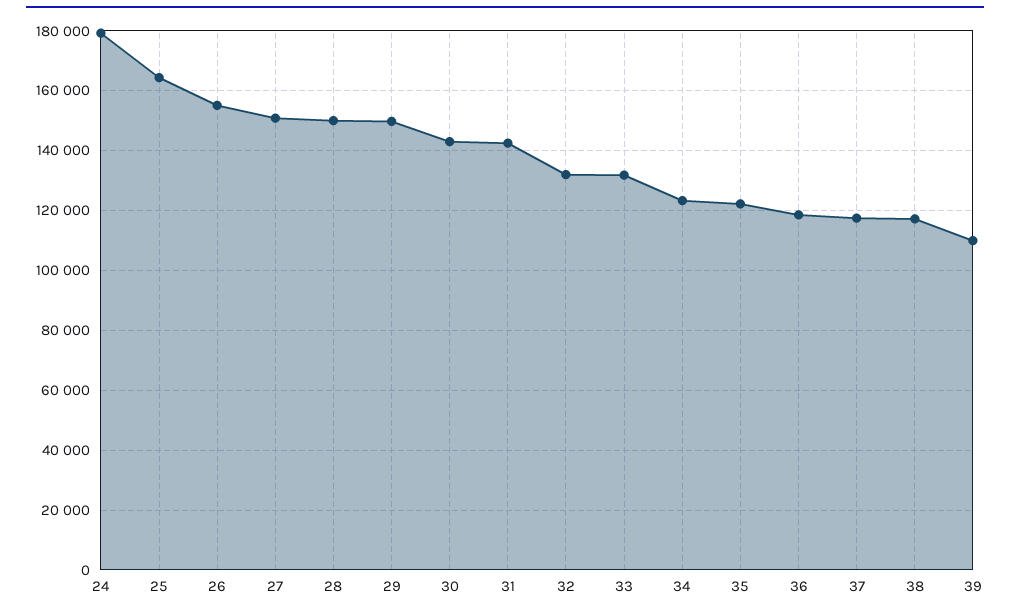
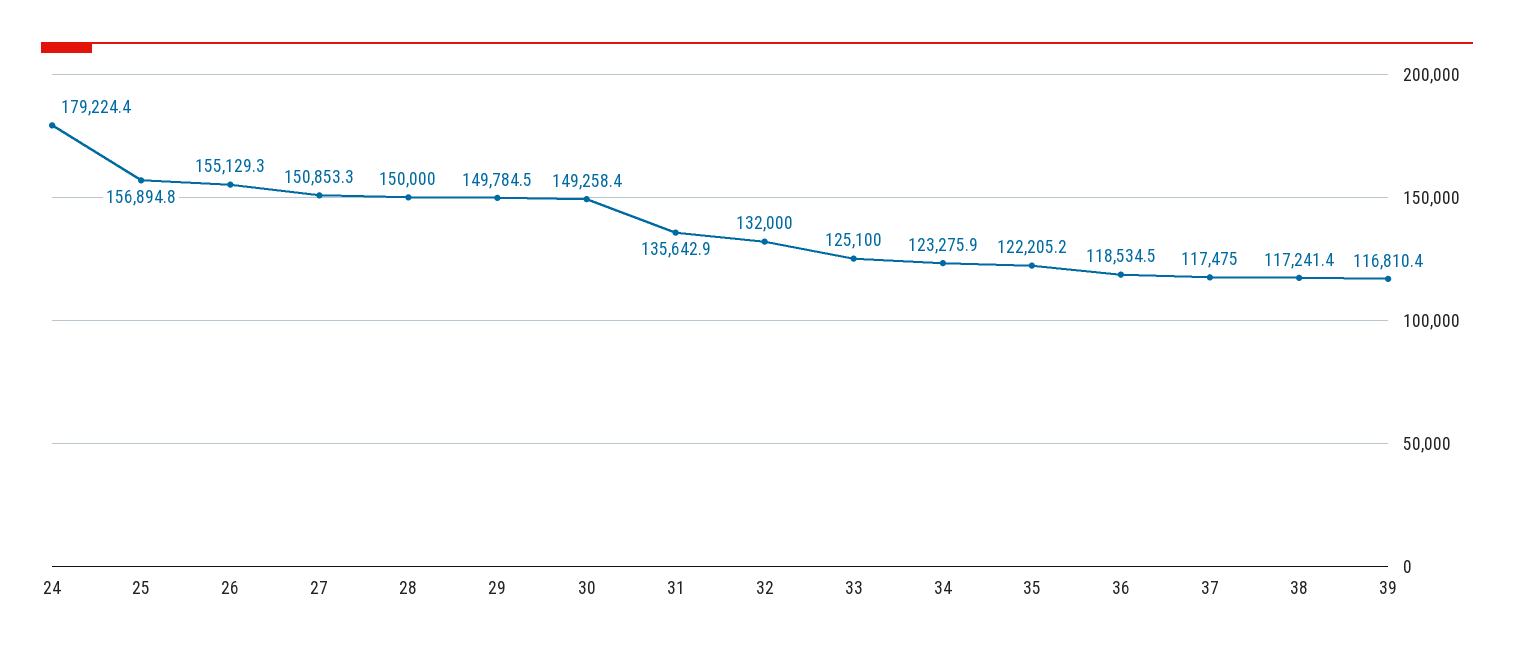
25: 165000 -> 156894.8
30: 142500 -> 149258.4
31: 142500 -> 135642.9
33: 132500 -> 125100
39: 110000 -> 116810.4

